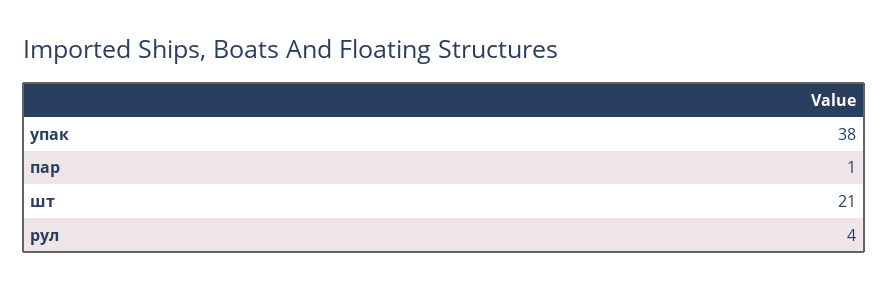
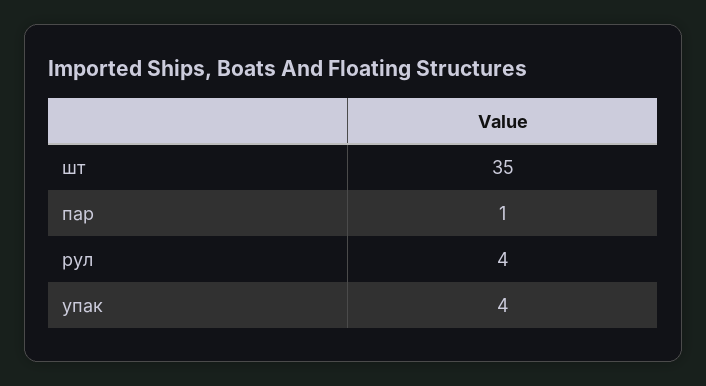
упак: 38 -> 4
шт: 21 -> 35

